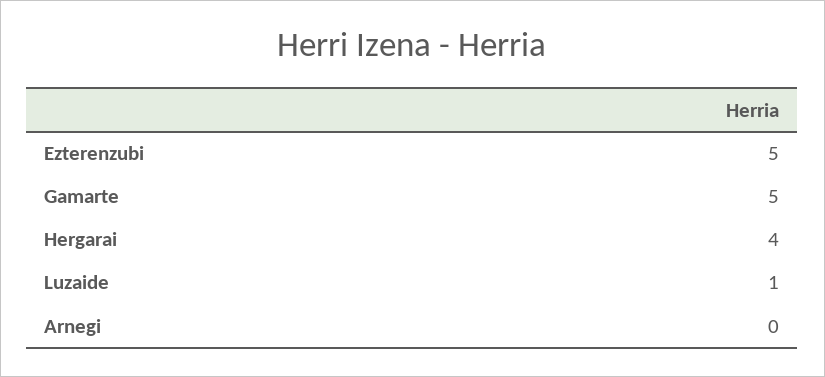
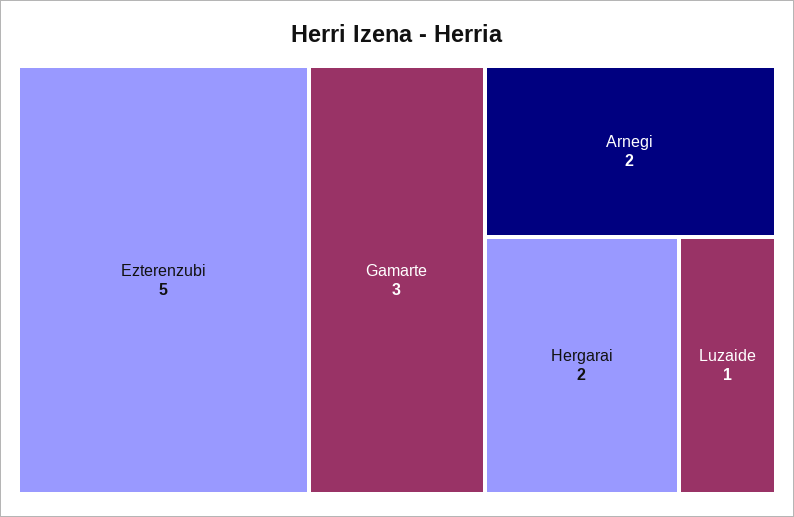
Gamarte: 5 -> 3
Hergarai: 4 -> 2
Arnegi: 0 -> 2

